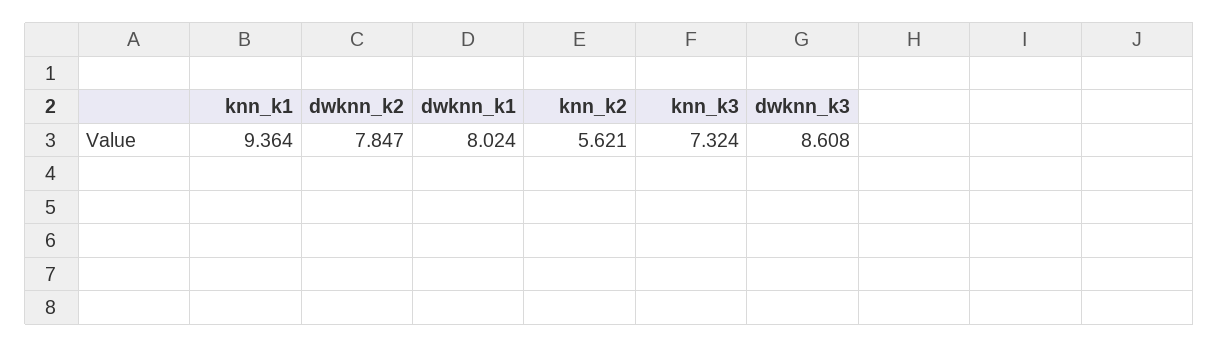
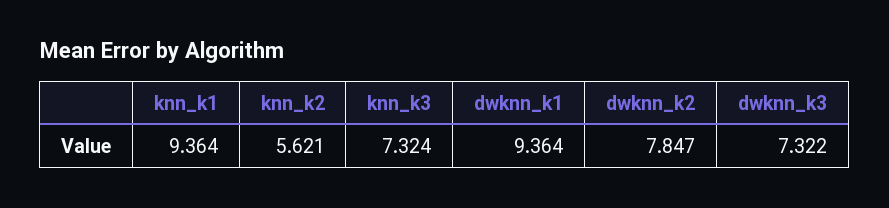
dwknn_k1: 8.024 -> 9.364
dwknn_k3: 8.608 -> 7.322

